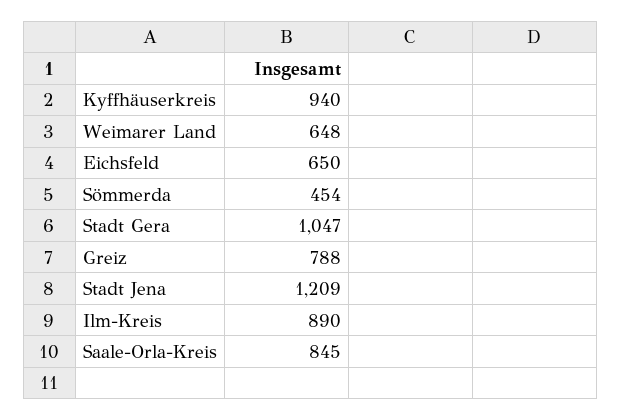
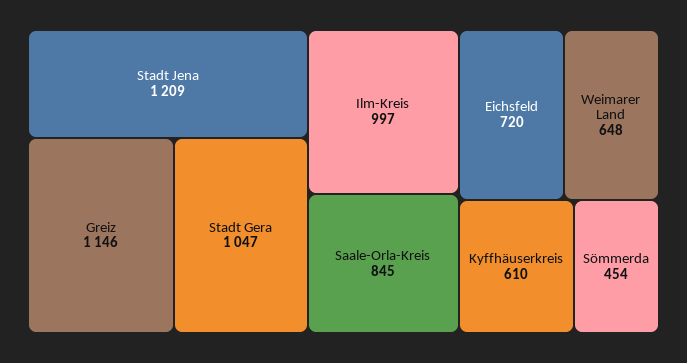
Kyffhäuserkreis: 940 -> 610
Eichsfeld: 650 -> 720
Greiz: 788 -> 1146
Ilm-Kreis: 890 -> 997

